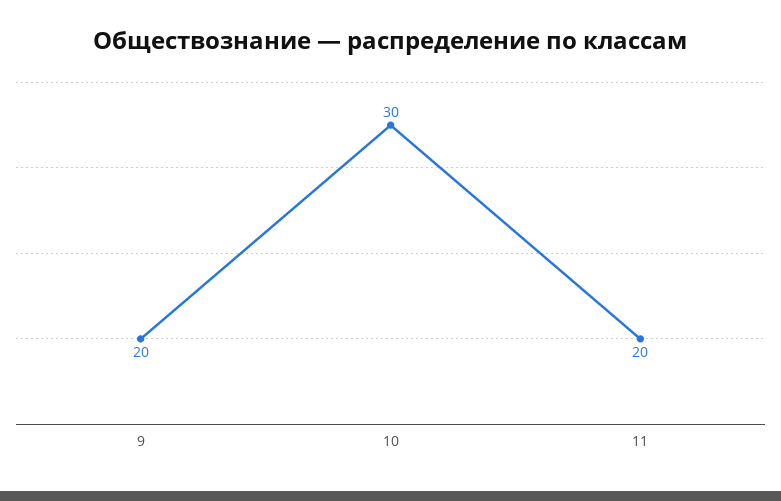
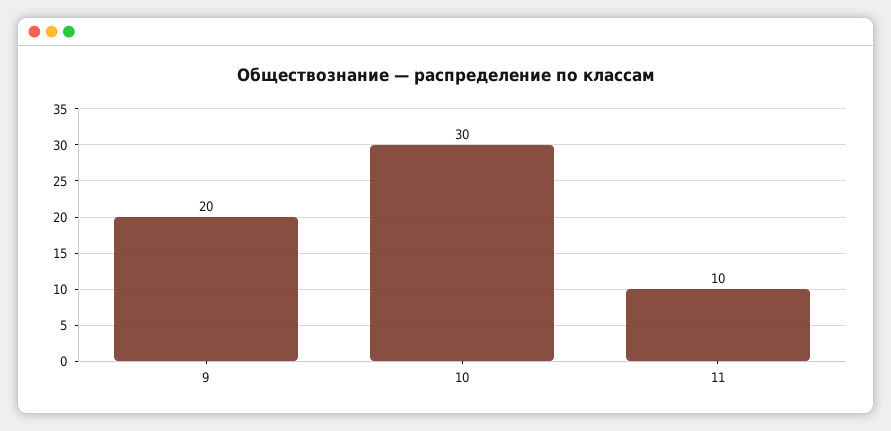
11: 20 -> 10

